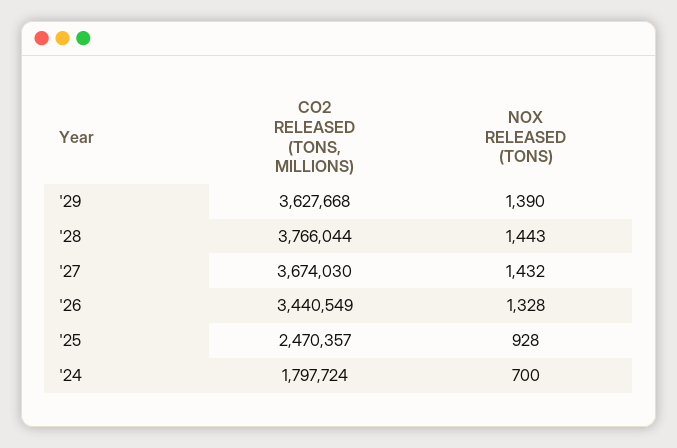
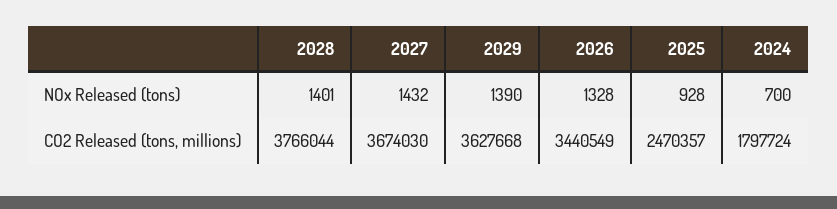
NOX RELEASED (TONS), '28: 1443 -> 1401

